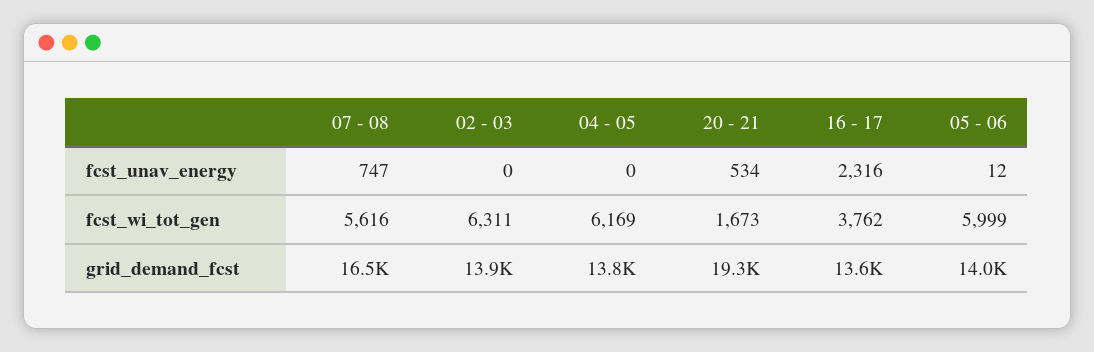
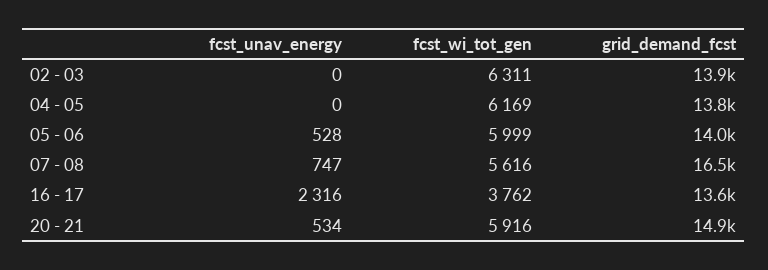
05 - 06, fcst_unav_energy: 12 -> 528
20 - 21, fcst_wi_tot_gen: 1673 -> 5916
20 - 21, grid_demand_fcst: 19300 -> 14900

